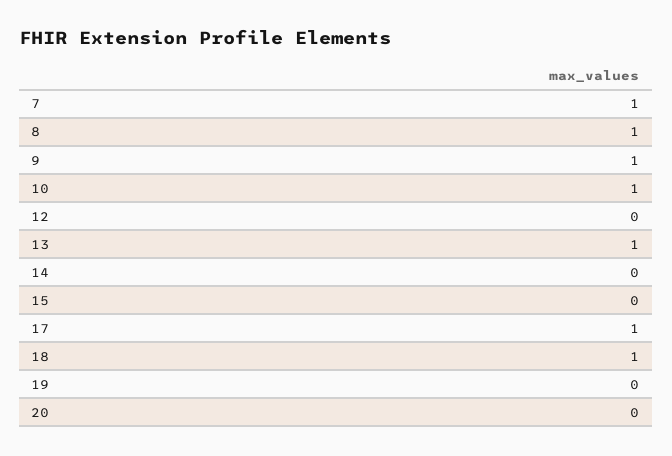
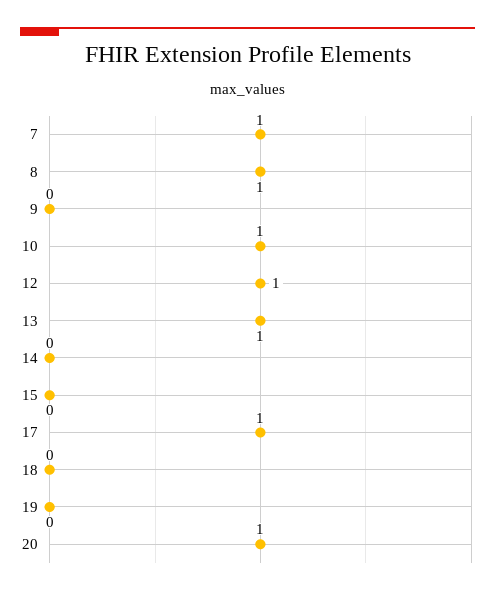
9: 1 -> 0
12: 0 -> 1
18: 1 -> 0
20: 0 -> 1

